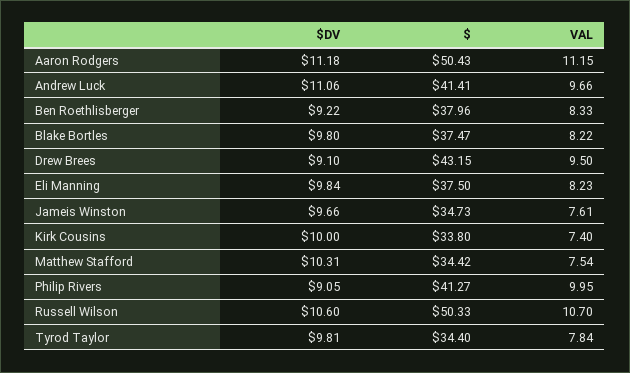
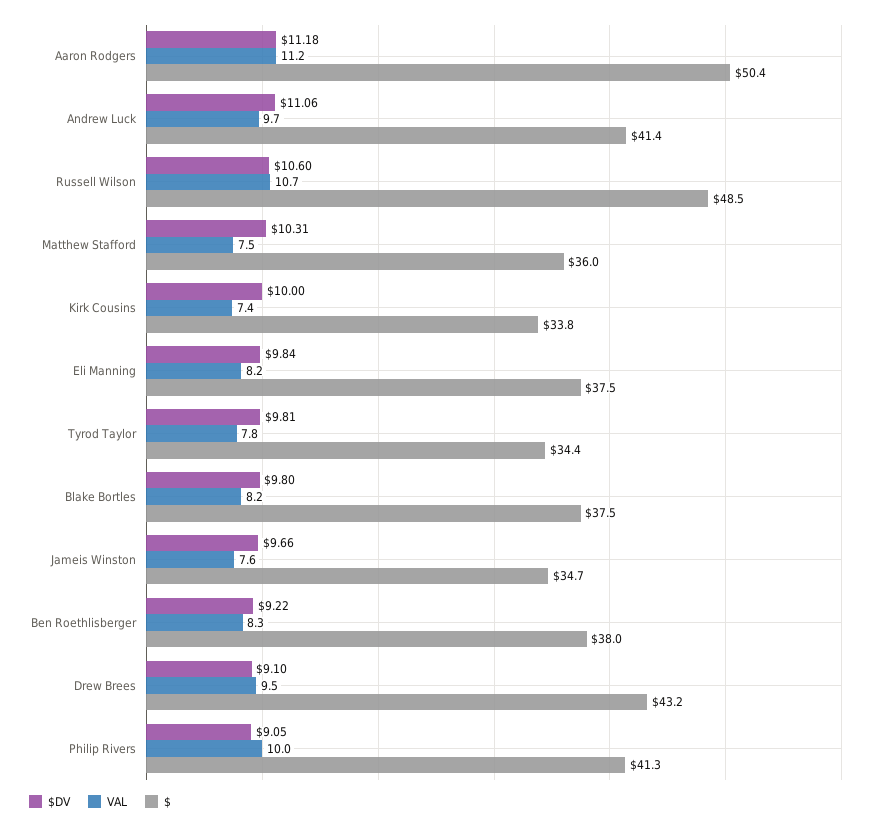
$, Matthew Stafford: 34.42 -> 36
$, Russell Wilson: 50.33 -> 48.5

